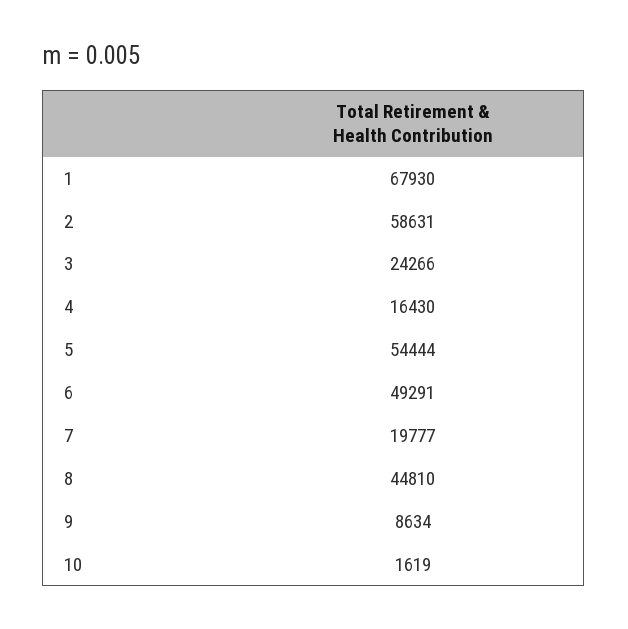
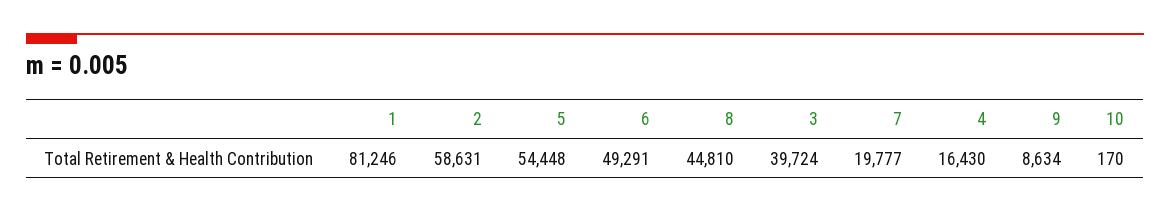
1: 67930 -> 81246
3: 24266 -> 39724
5: 54444 -> 54448
10: 1619 -> 170

